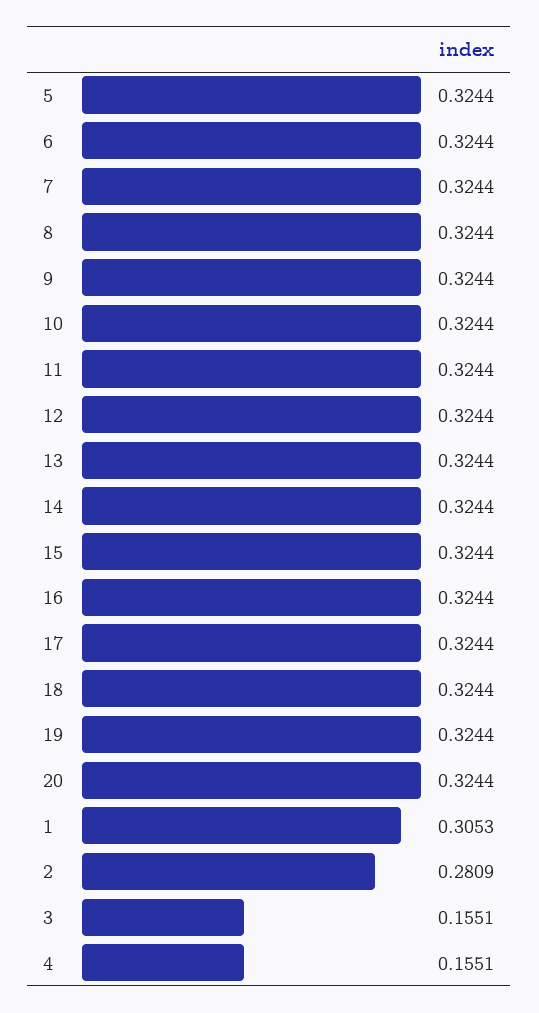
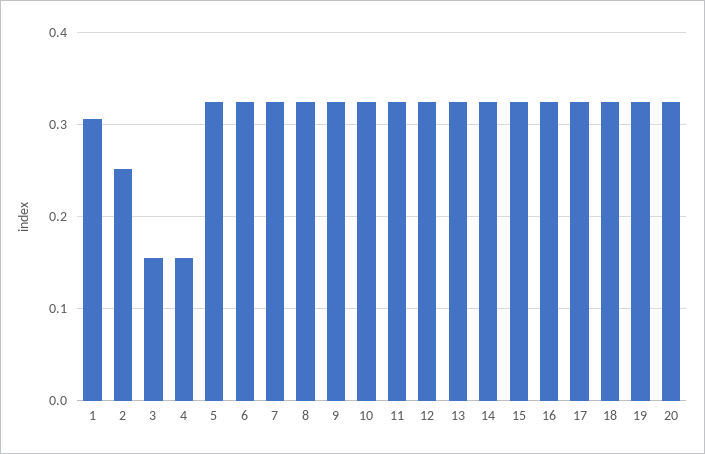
2: 0.2809 -> 0.25

